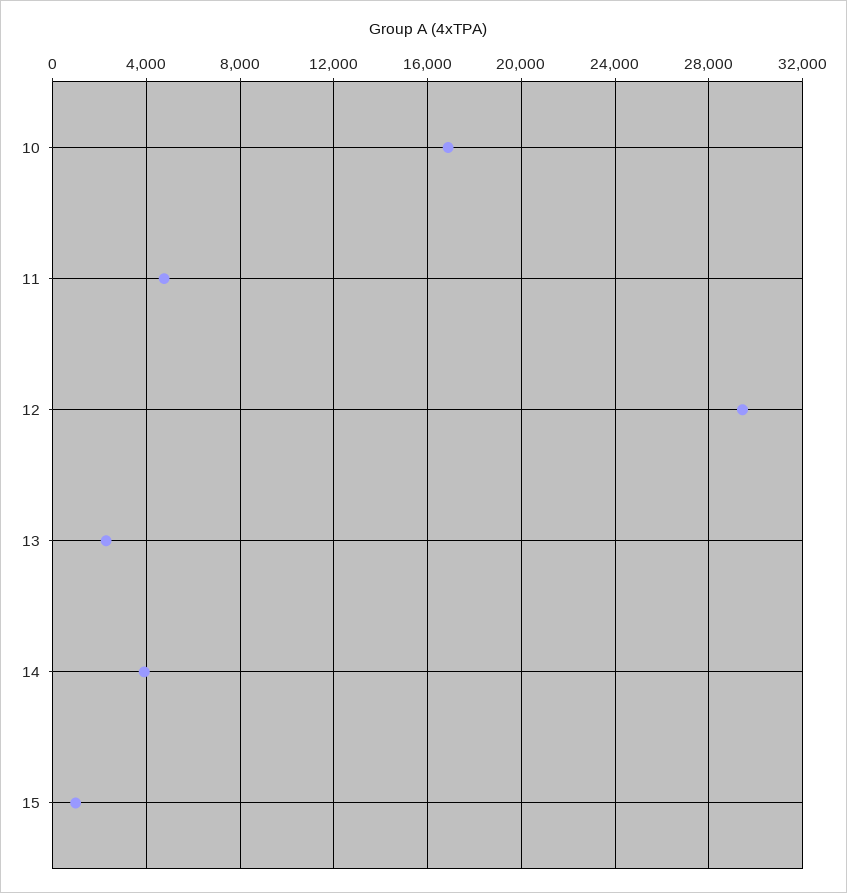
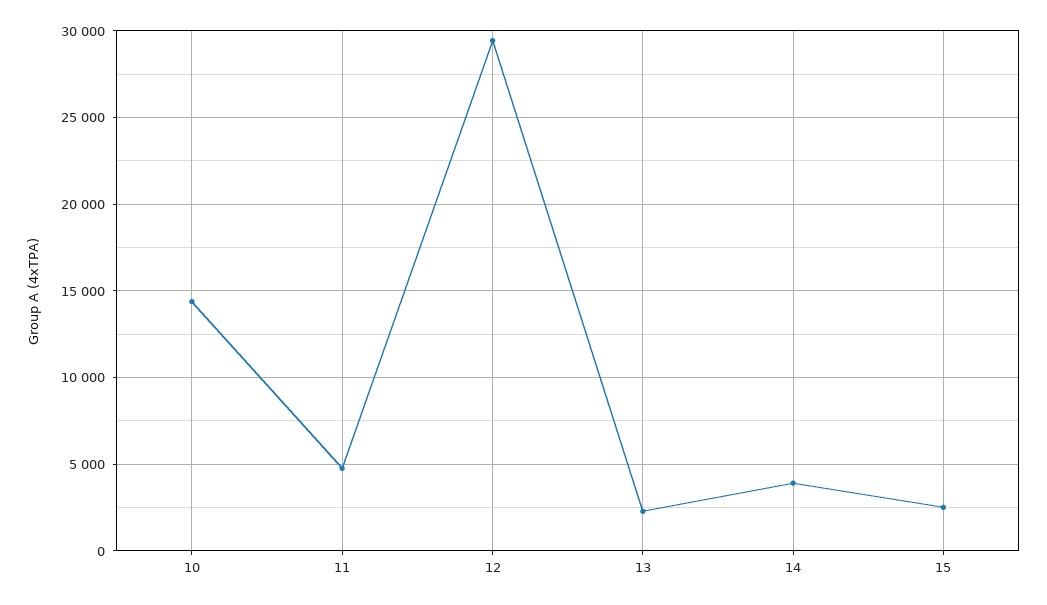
10: 17000 -> 14500
15: 1000 -> 2500

